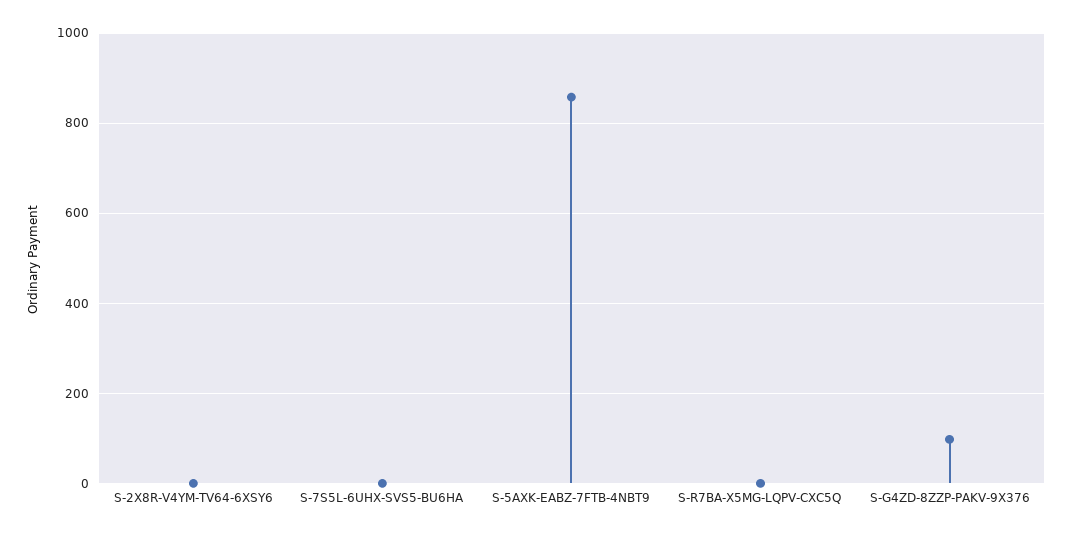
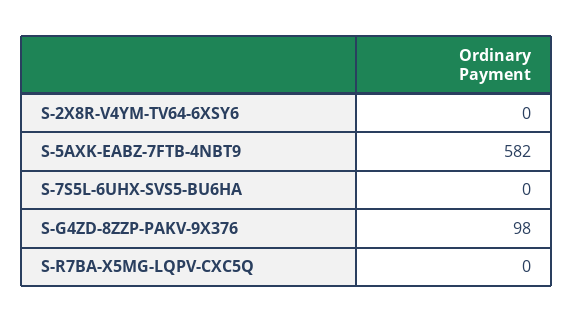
S-5AXK-EABZ-7FTB-4NBT9: 860 -> 582

